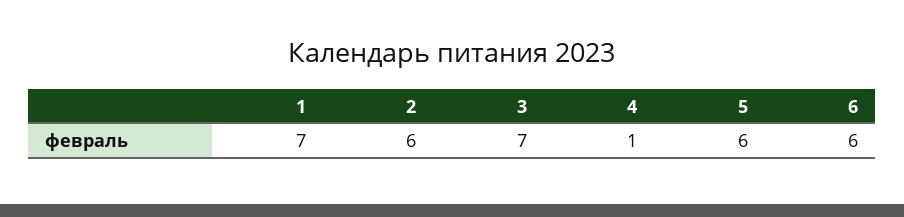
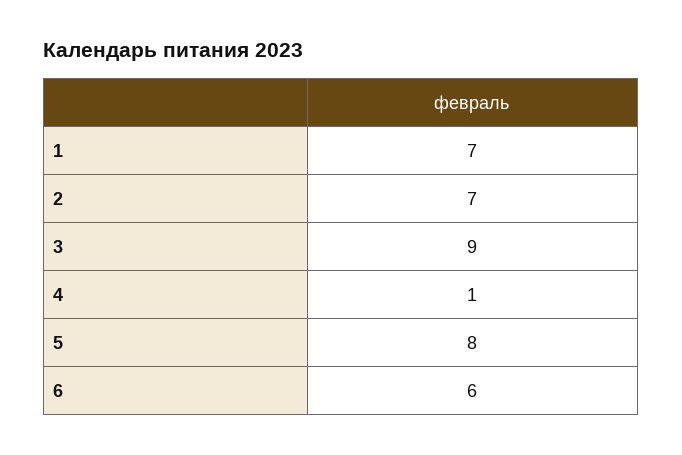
2: 6 -> 7
3: 7 -> 9
5: 6 -> 8

